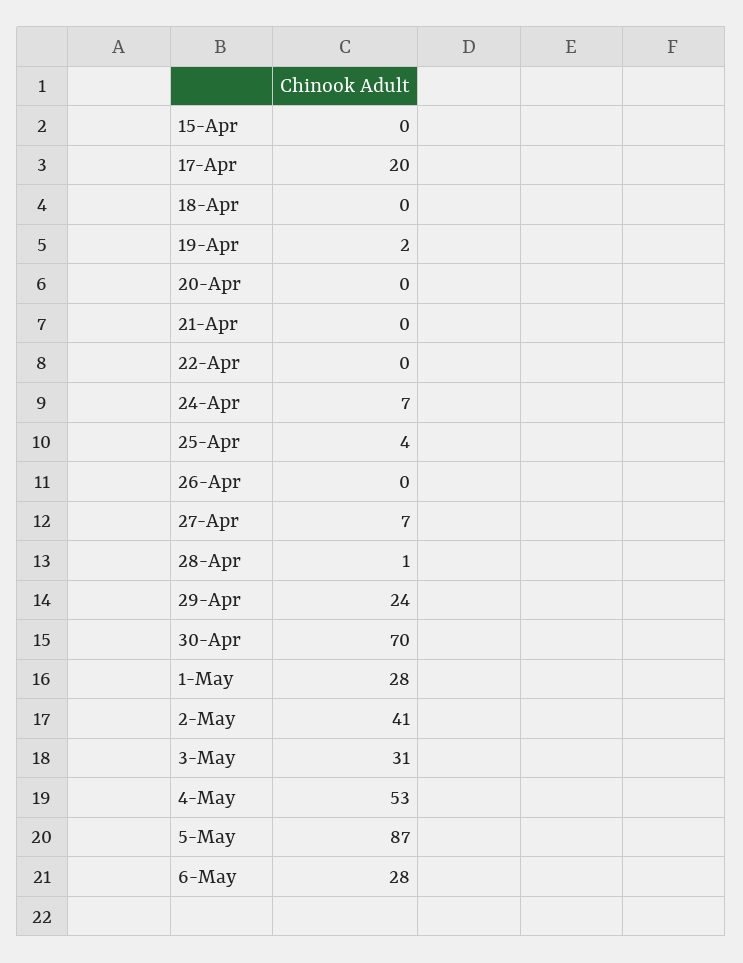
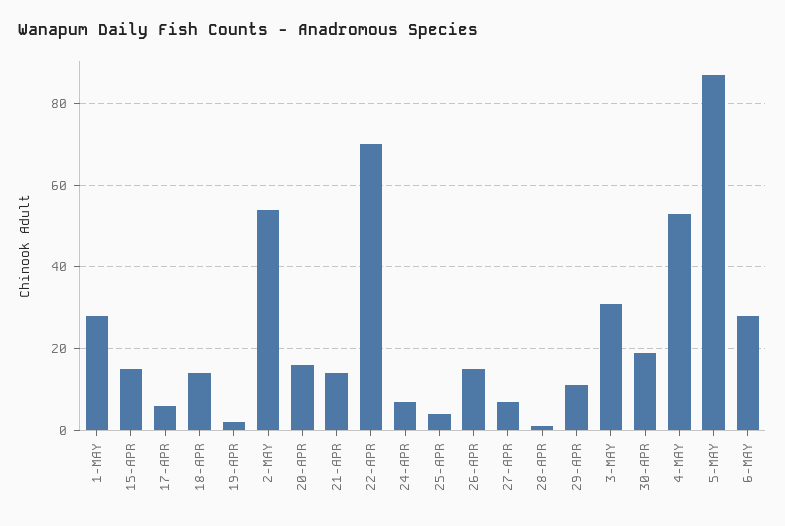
15-Apr: 0 -> 15
17-Apr: 20 -> 5
18-Apr: 0 -> 15
20-Apr: 0 -> 15
21-Apr: 0 -> 15
22-Apr: 0 -> 70
26-Apr: 0 -> 15
29-Apr: 24 -> 10
30-Apr: 70 -> 20
2-May: 41 -> 55

